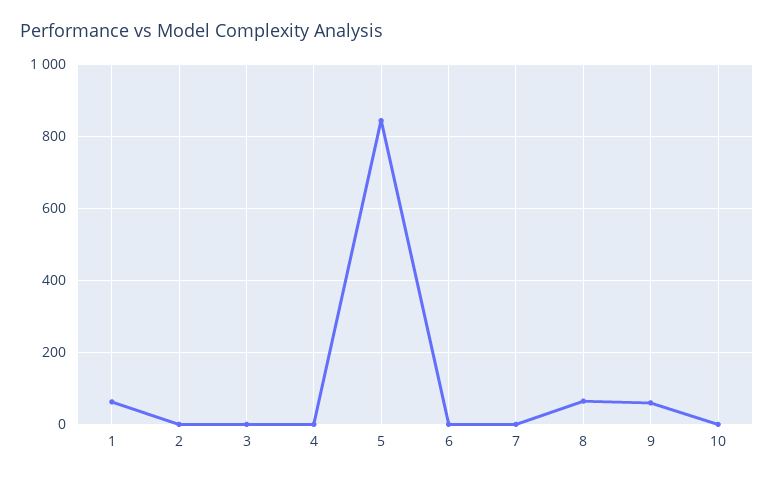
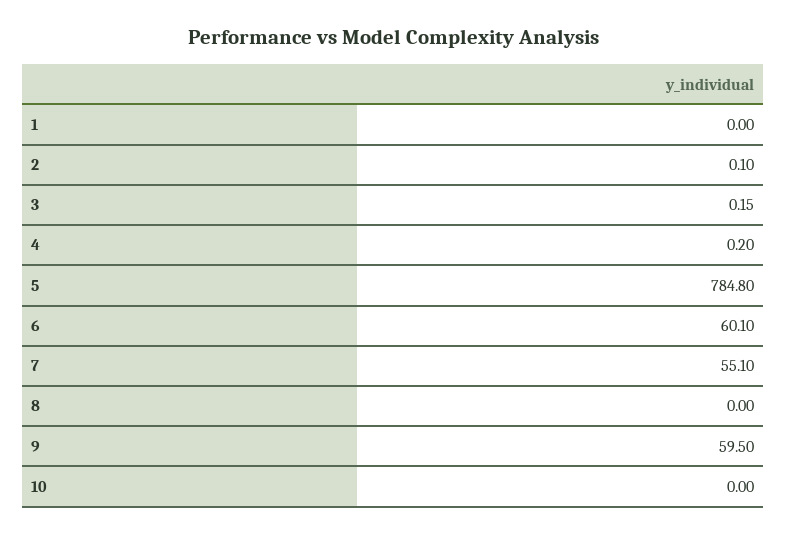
1: 60 -> 0
5: 840 -> 784.8
6: 0 -> 60.1
7: 0 -> 55.1
8: 60 -> 0

